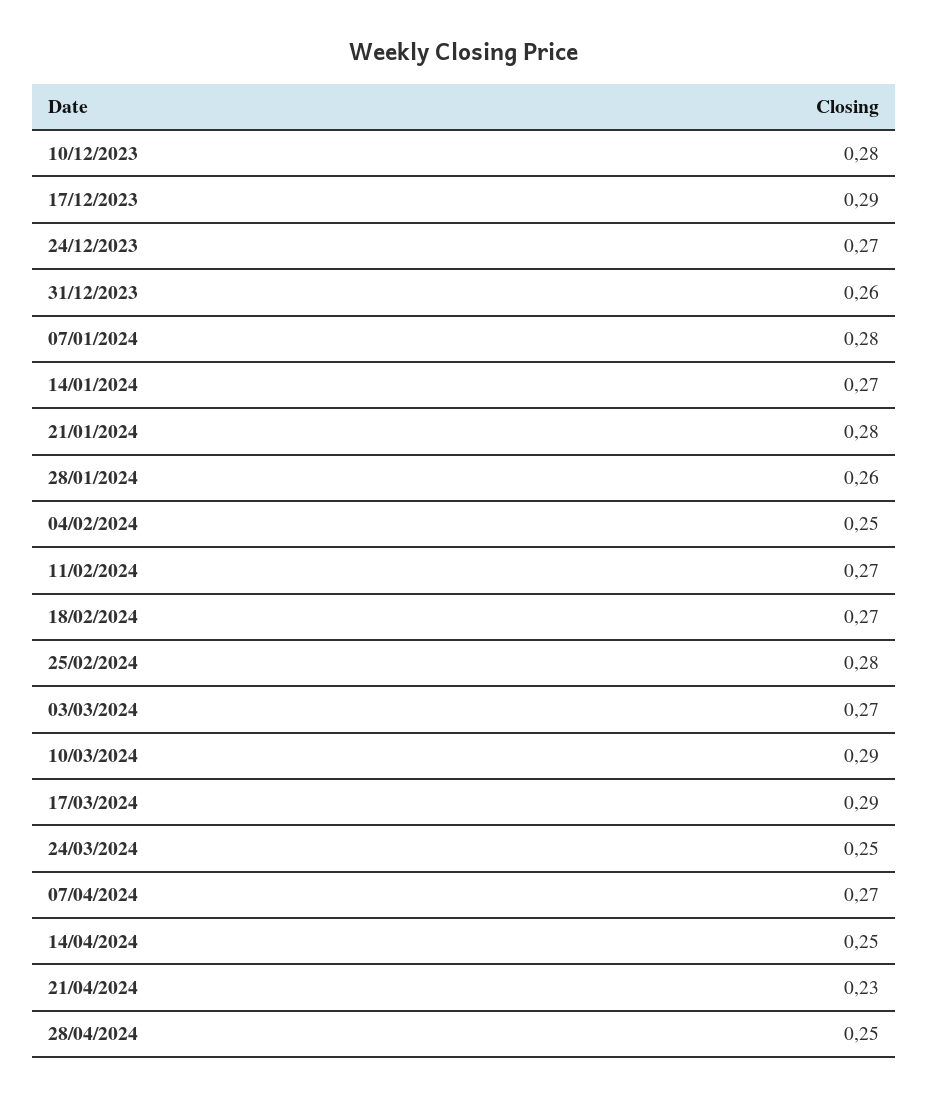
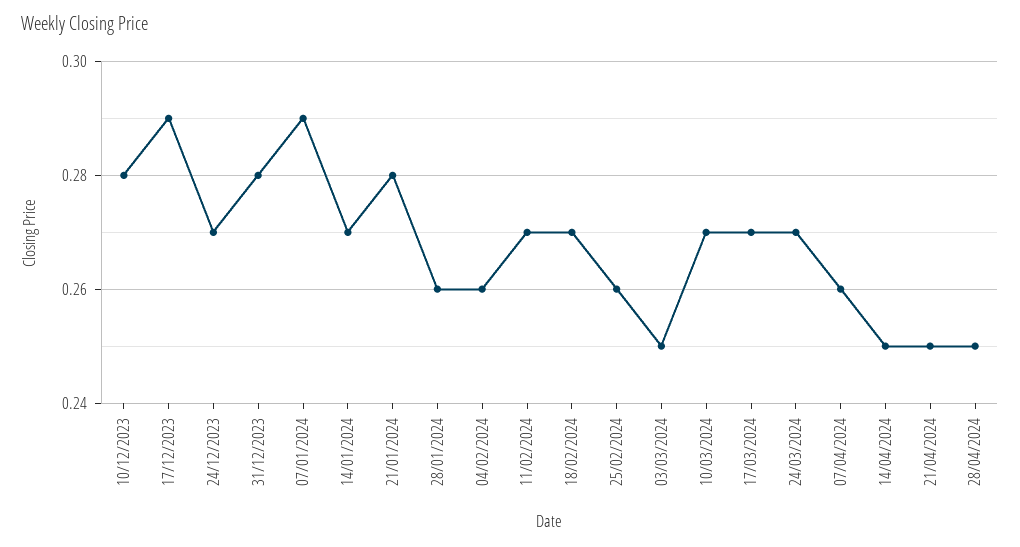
31/12/2023: 0.26 -> 0.28
07/01/2024: 0.28 -> 0.29
04/02/2024: 0.25 -> 0.26
25/02/2024: 0.28 -> 0.26
03/03/2024: 0.27 -> 0.25
10/03/2024: 0.29 -> 0.27
17/03/2024: 0.29 -> 0.27
24/03/2024: 0.25 -> 0.27
07/04/2024: 0.27 -> 0.26
21/04/2024: 0.23 -> 0.25

